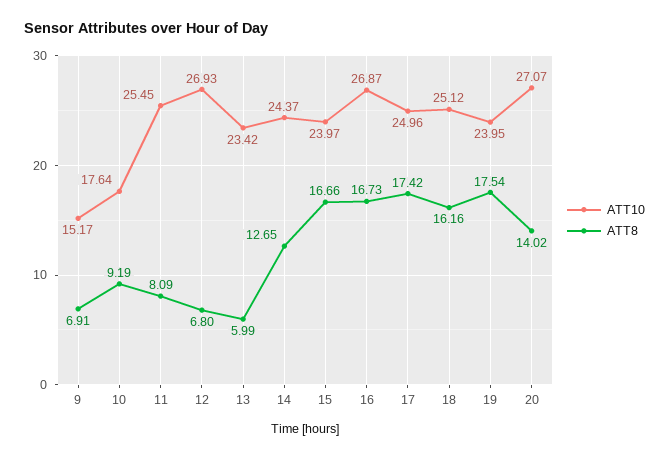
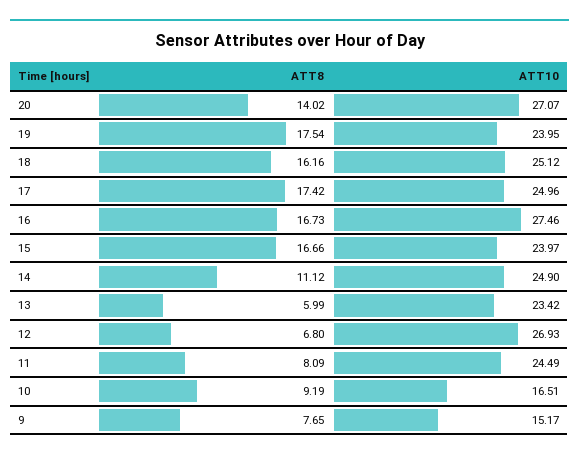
ATT8, 9: 6.91 -> 7.65
ATT10, 10: 17.64 -> 16.51
ATT10, 11: 25.45 -> 24.49
ATT10, 14: 24.37 -> 24.9
ATT8, 14: 12.65 -> 11.12
ATT10, 16: 26.87 -> 27.46

